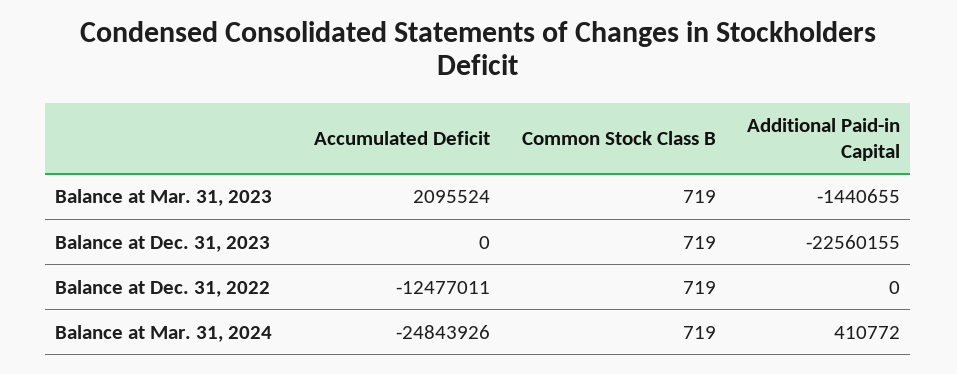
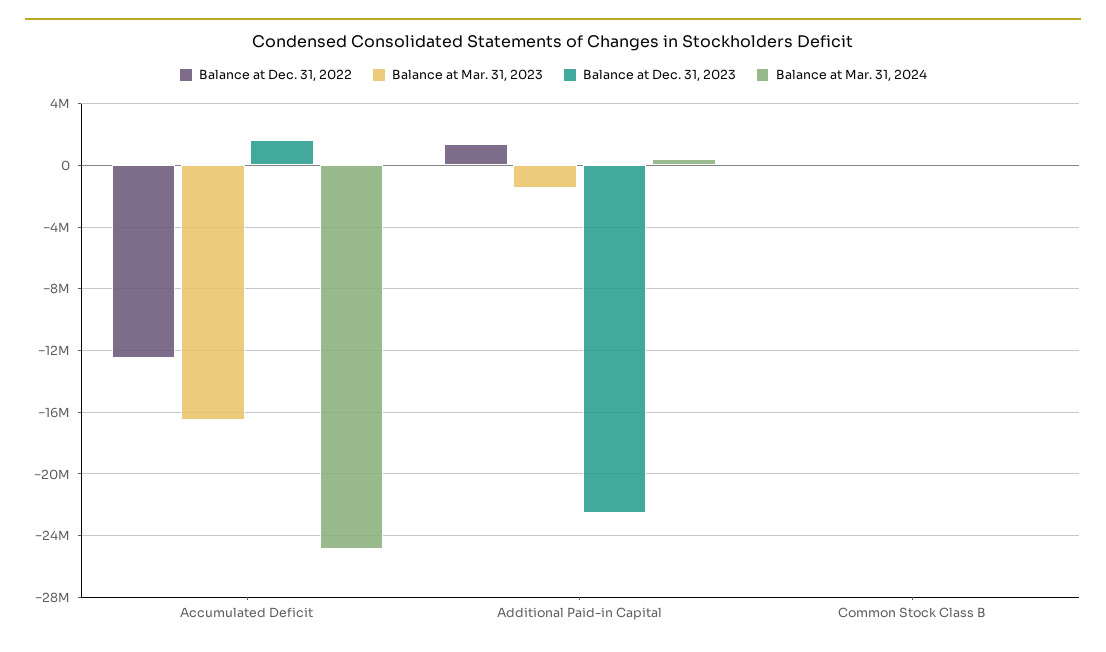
Balance at Mar. 31, 2023, Accumulated Deficit: 2095524 -> -16500000
Balance at Dec. 31, 2023, Accumulated Deficit: 0 -> 1500000
Balance at Dec. 31, 2022, Additional Paid-in Capital: 0 -> 1500000

